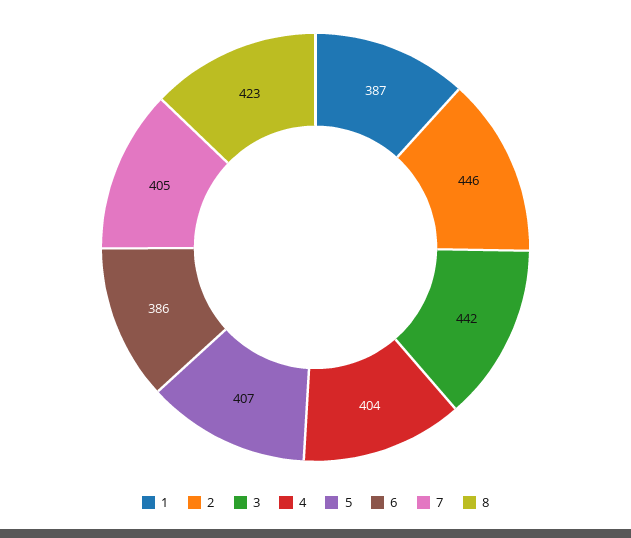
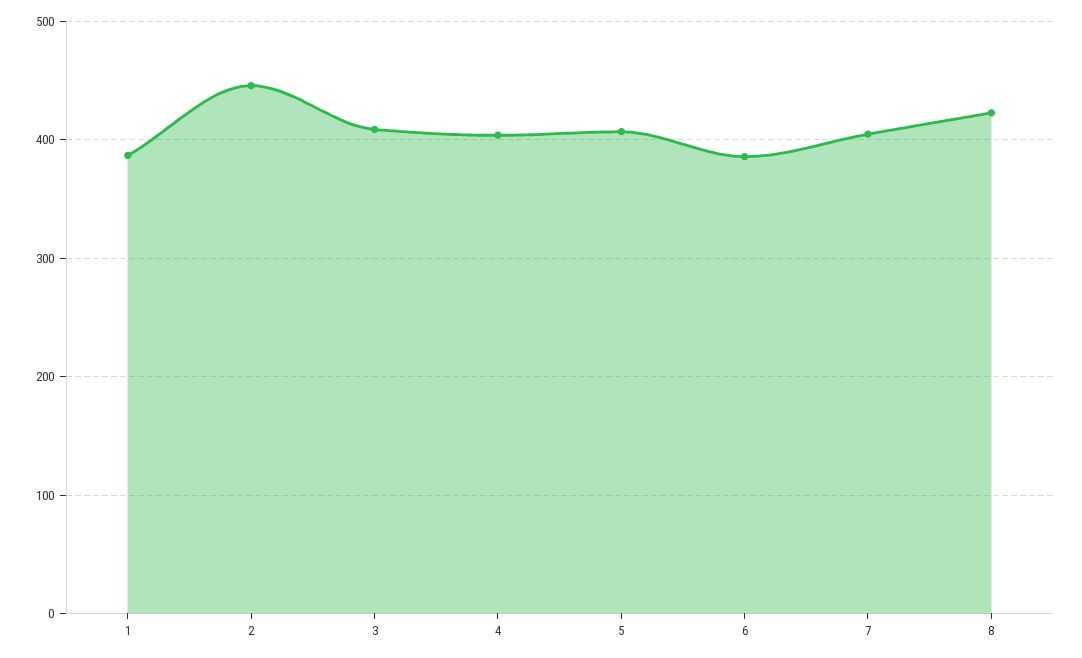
3: 442 -> 410

